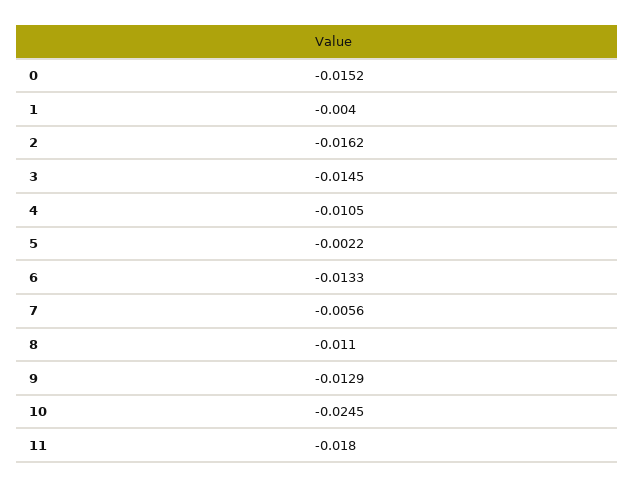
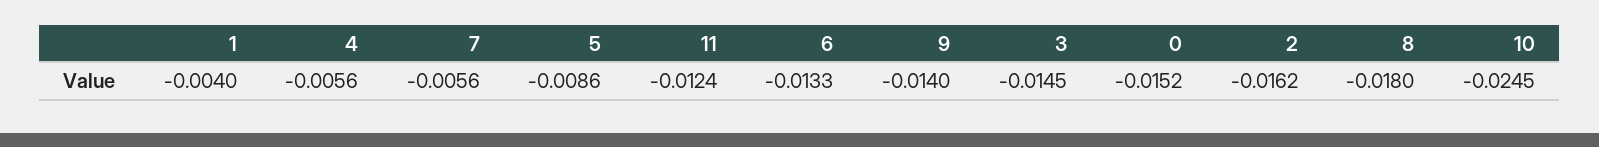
4: -0.0105 -> -0.0056
5: -0.0022 -> -0.0086
8: -0.011 -> -0.018
9: -0.0129 -> -0.014
11: -0.018 -> -0.0124

